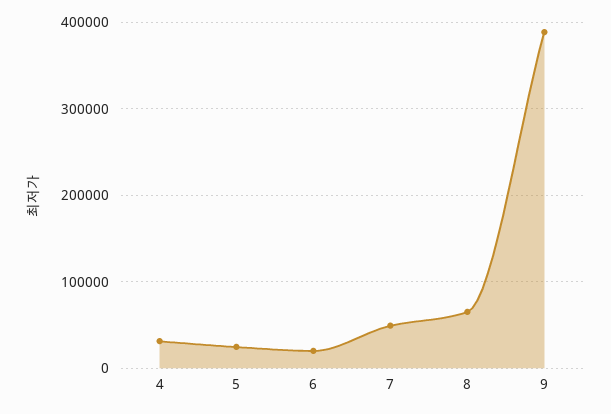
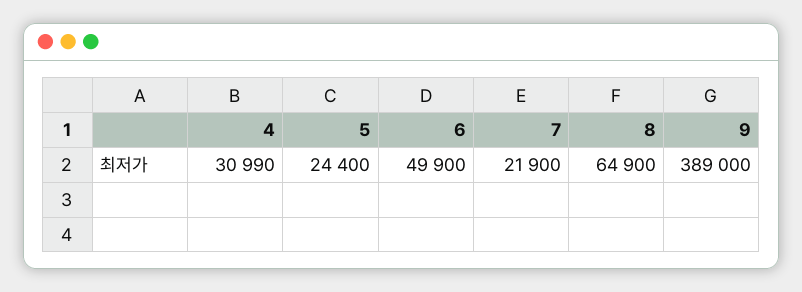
6: 20000 -> 49900
7: 50000 -> 21900

